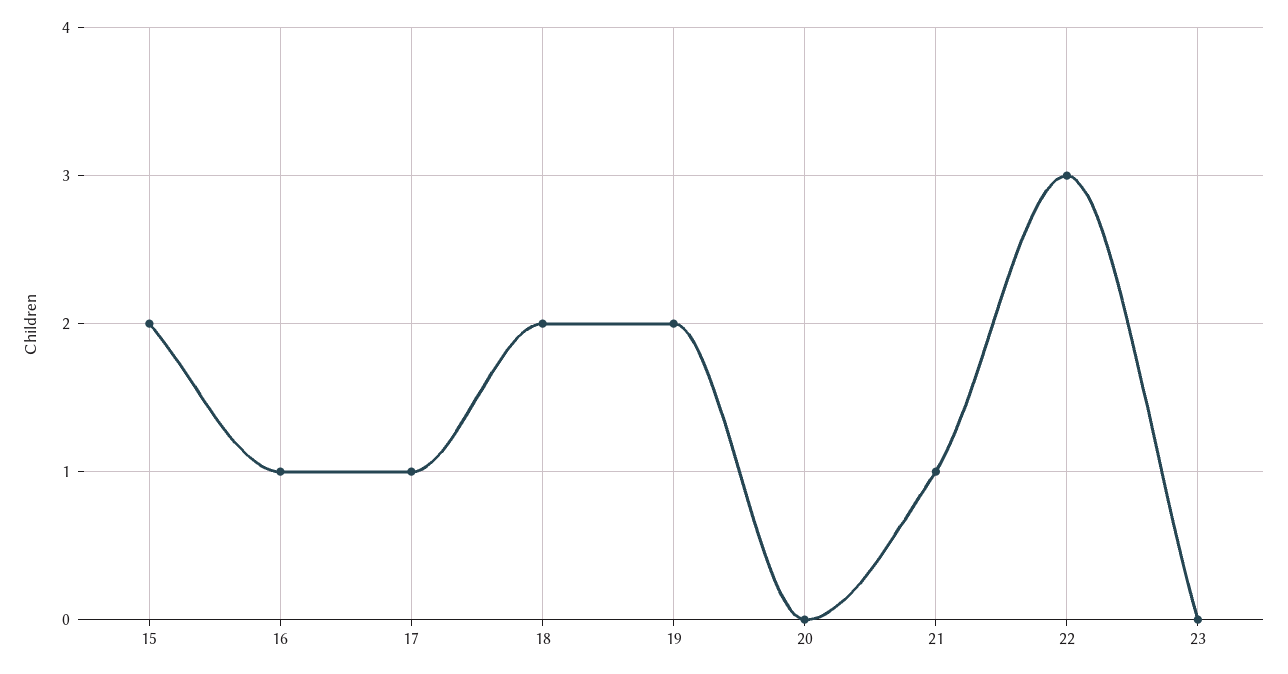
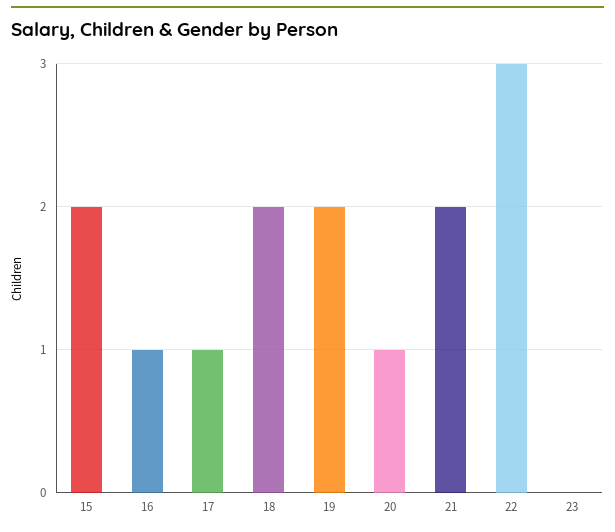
20: 0 -> 1
21: 1 -> 2

